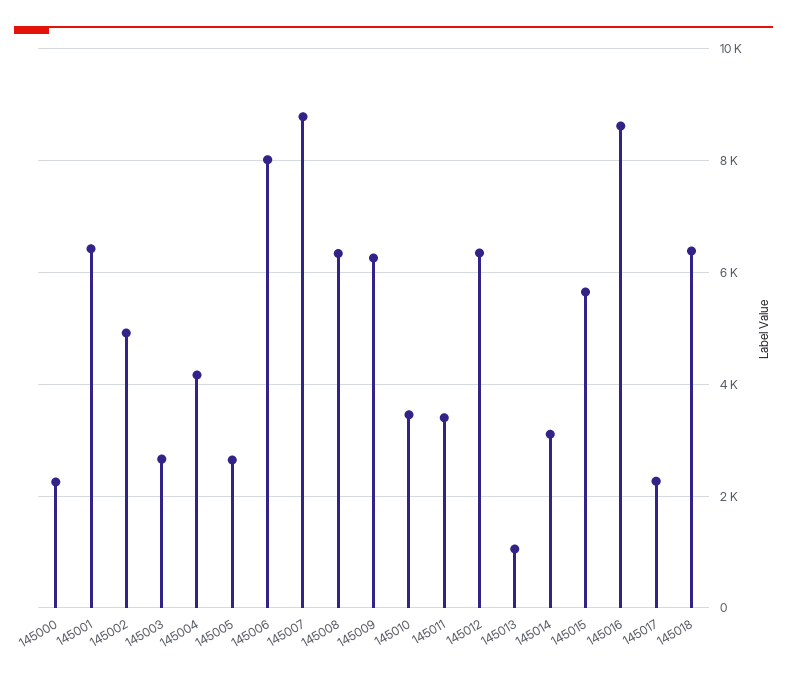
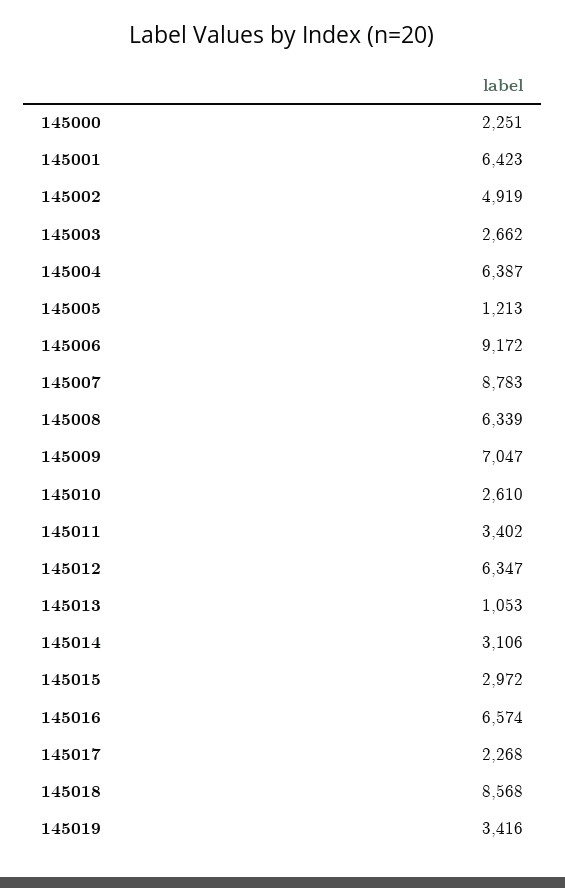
145004: 4200 -> 6387
145005: 2600 -> 1213
145006: 8000 -> 9172
145009: 6200 -> 7047
145010: 3400 -> 2610
145015: 5600 -> 2972
145016: 8600 -> 6574
145018: 6400 -> 8568
145019: none -> 3416

